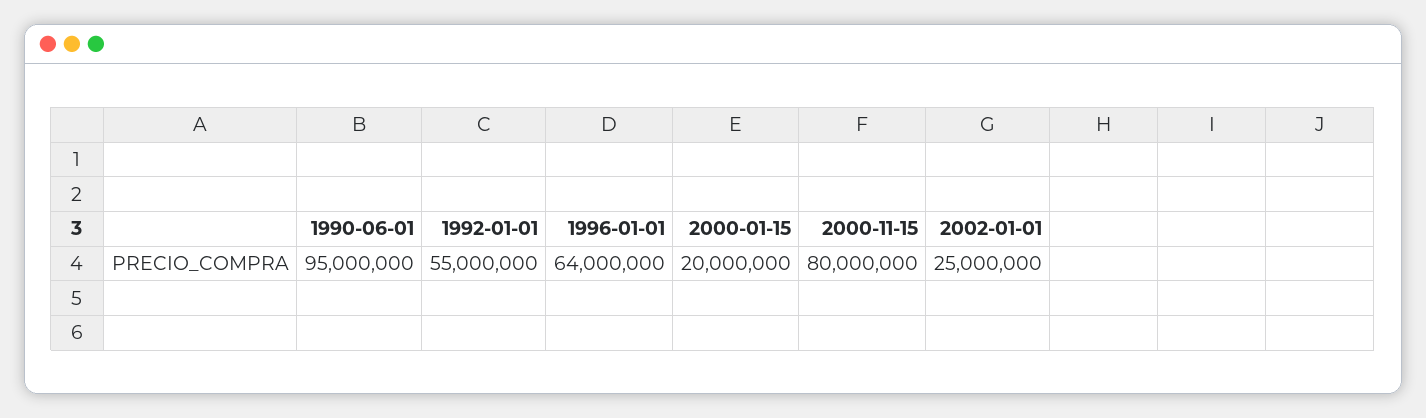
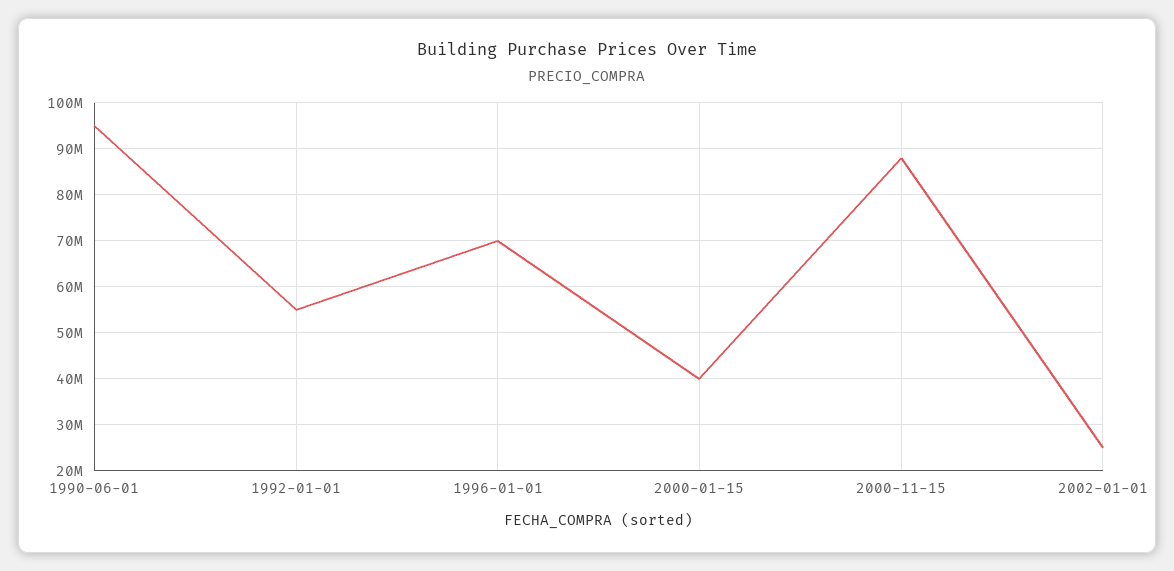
1996-01-01: 64000000 -> 70000000
2000-01-15: 20000000 -> 40000000
2000-11-15: 80000000 -> 88000000

